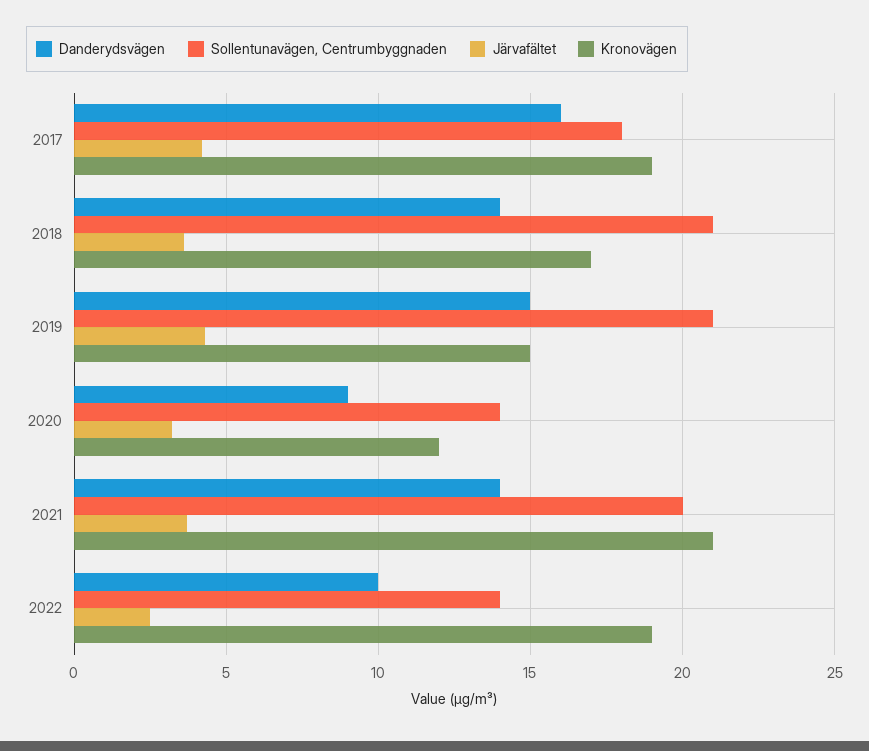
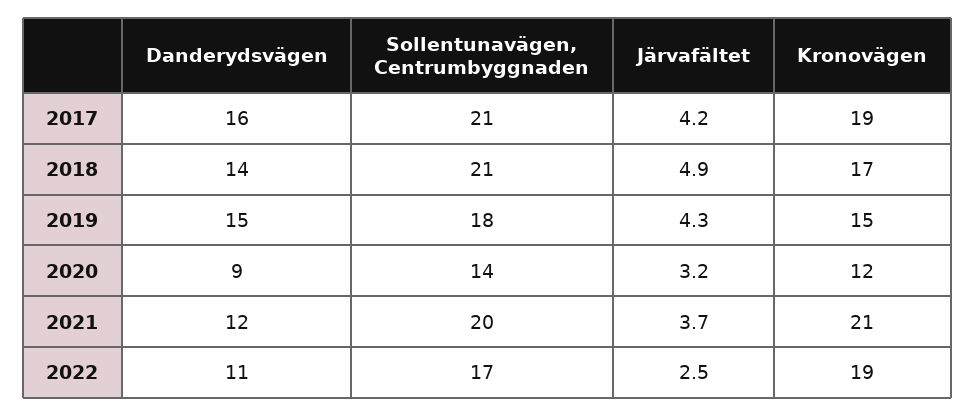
Sollentunavägen, Centrumbyggnaden, 2017: 18 -> 21
Järvafältet, 2018: 3.5 -> 4.9
Sollentunavägen, Centrumbyggnaden, 2019: 21 -> 18
Danderydsvägen, 2021: 14 -> 12
Danderydsvägen, 2022: 10 -> 11
Sollentunavägen, Centrumbyggnaden, 2022: 14 -> 17

